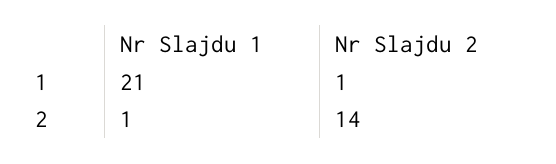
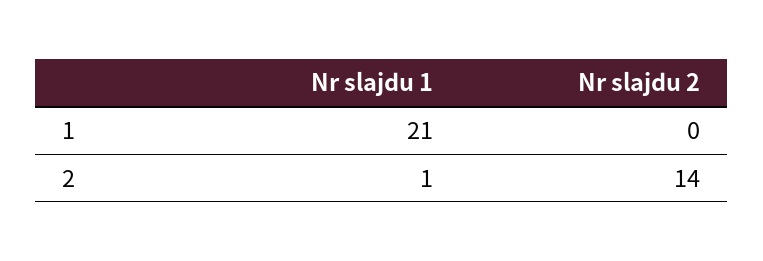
Nr Slajdu 2, 1: 1 -> 0

